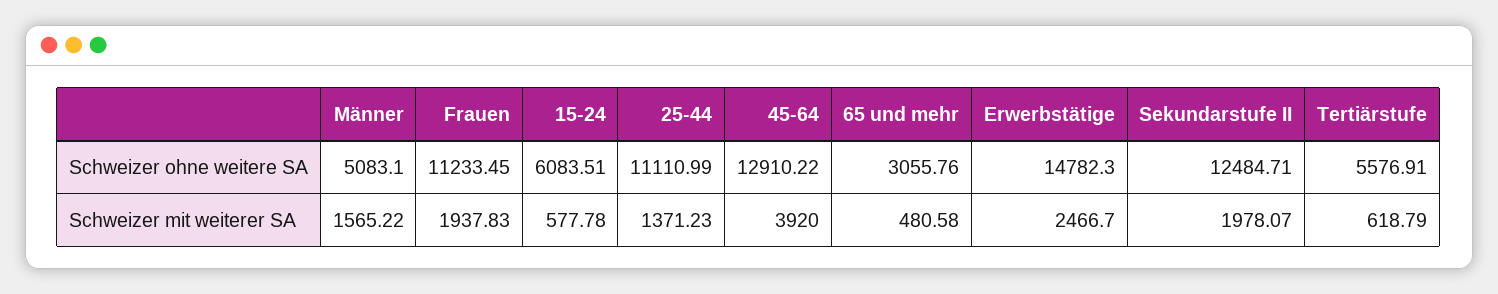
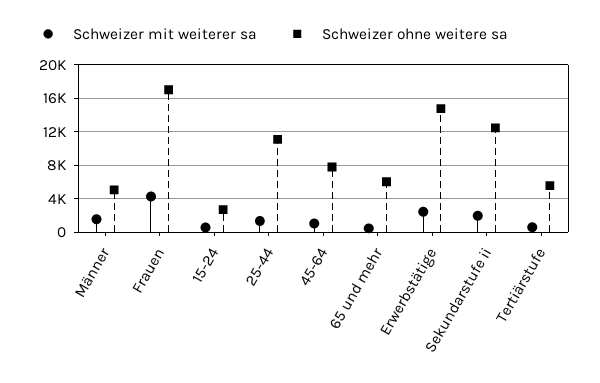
Schweizer ohne weitere SA, Frauen: 11233.45 -> 17000
Schweizer ohne weitere SA, 15-24: 6083.51 -> 3000
Schweizer ohne weitere SA, 45-64: 12910.22 -> 8000
Schweizer ohne weitere SA, 65 und mehr: 3055.76 -> 6000
Schweizer mit weiterer SA, Frauen: 1937.83 -> 4000
Schweizer mit weiterer SA, 45-64: 3920 -> 1000

